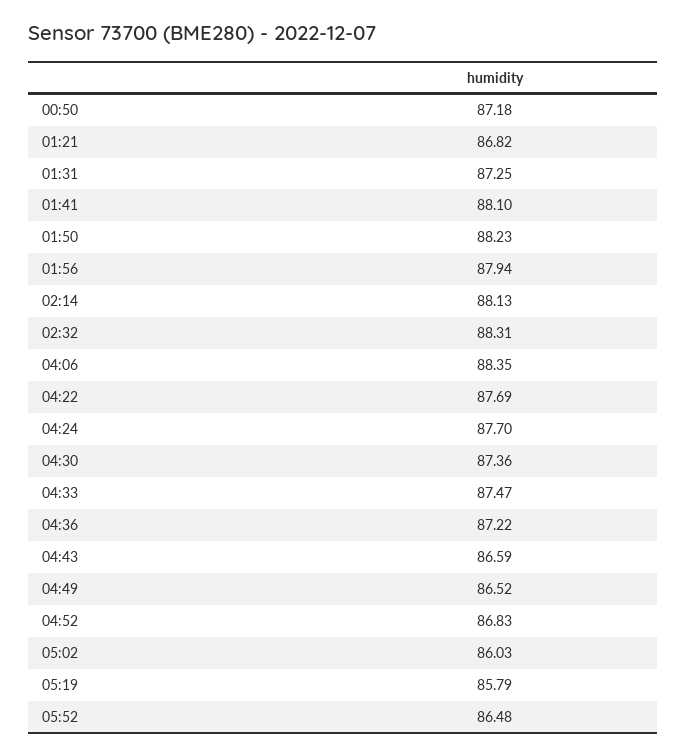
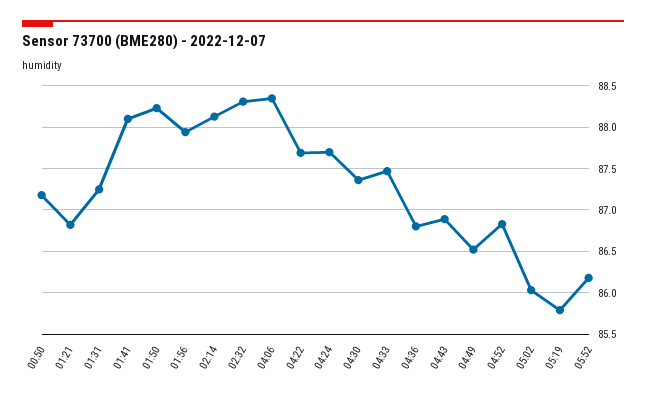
04:36: 87.22 -> 86.8
04:43: 86.59 -> 86.9
05:52: 86.48 -> 86.2

